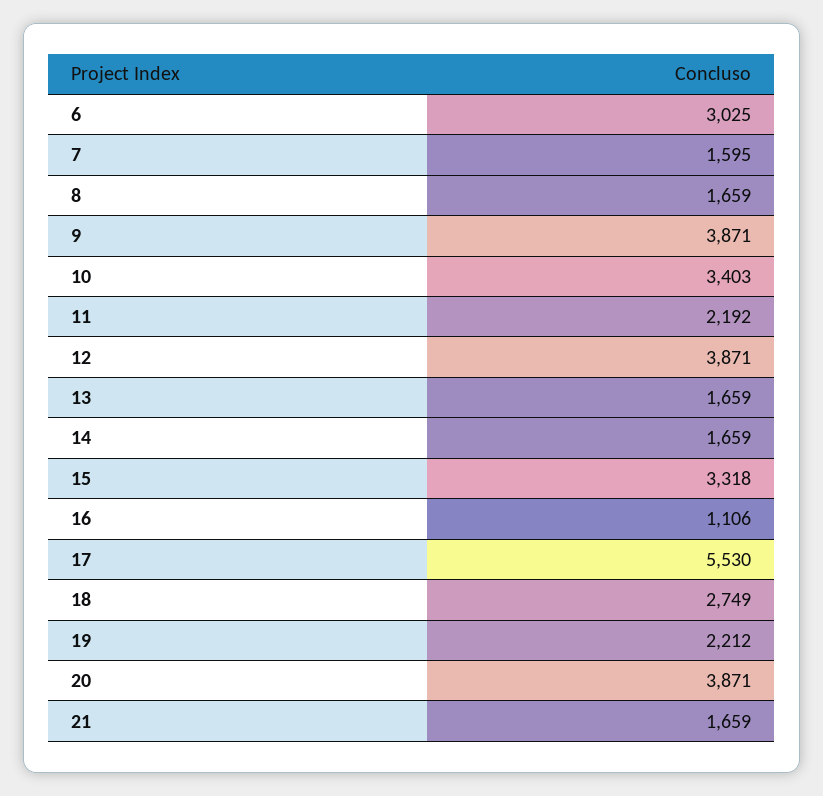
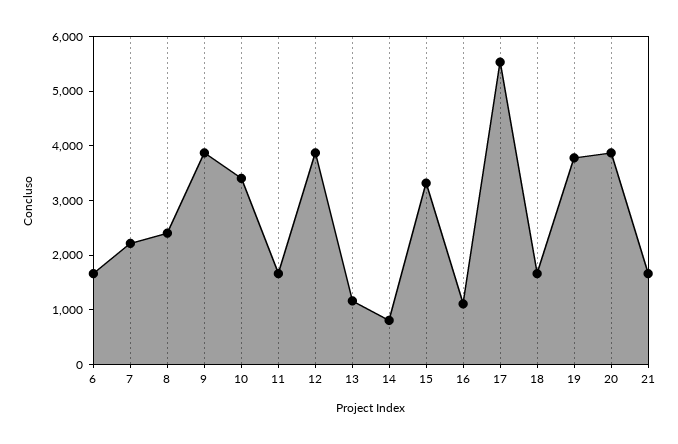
6: 3025 -> 1600
7: 1595 -> 2200
8: 1659 -> 2400
11: 2192 -> 1600
13: 1659 -> 1200
14: 1659 -> 800
18: 2749 -> 1600
19: 2212 -> 3800

